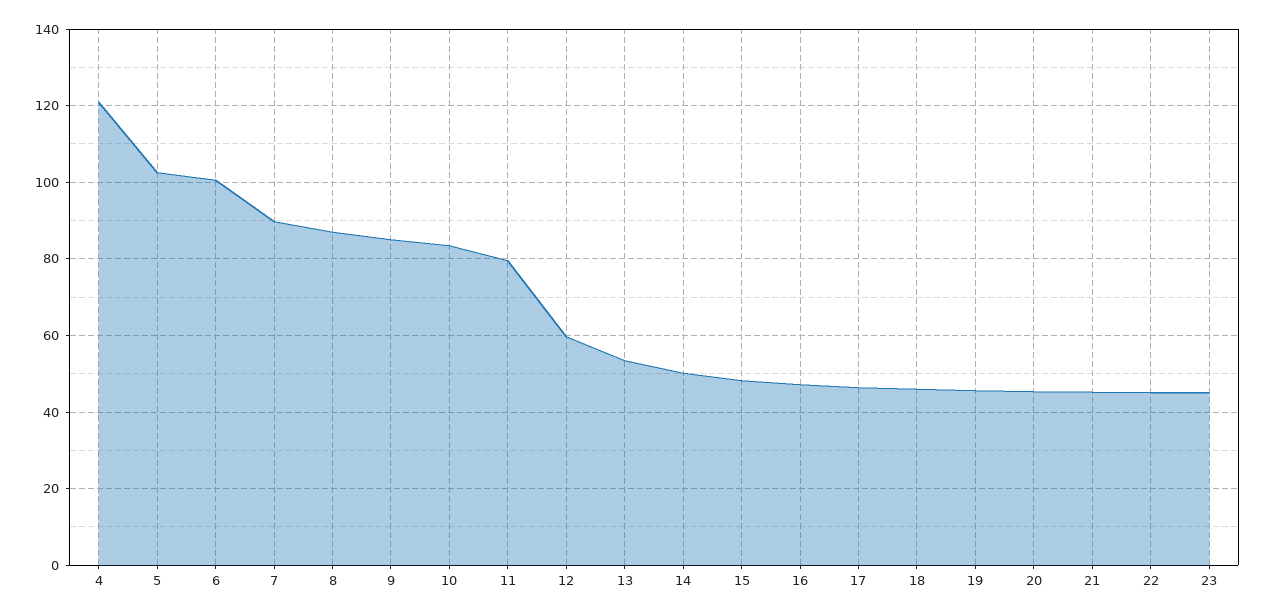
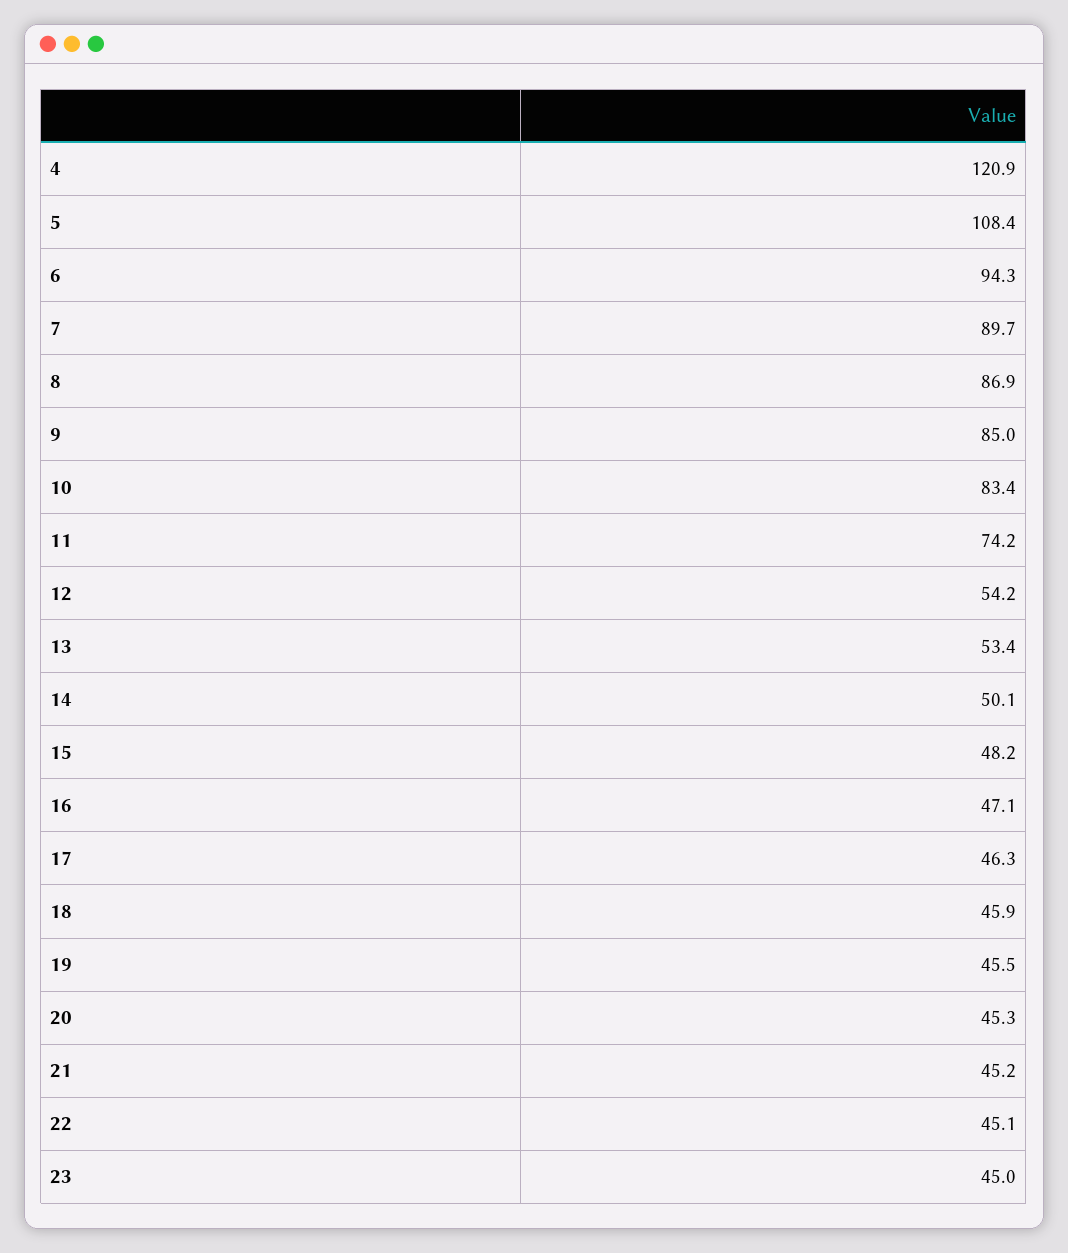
5: 102 -> 108.4
6: 100 -> 94.3
11: 80 -> 74.2
12: 60 -> 54.2

